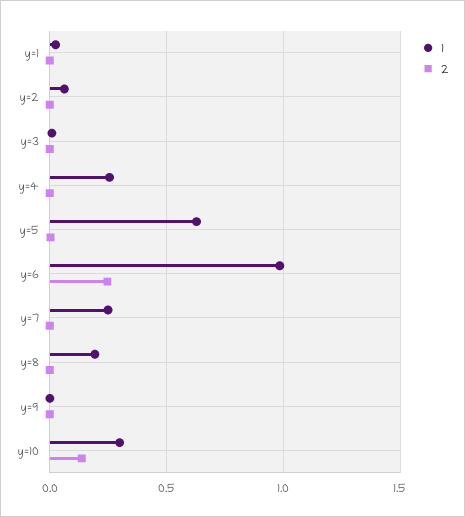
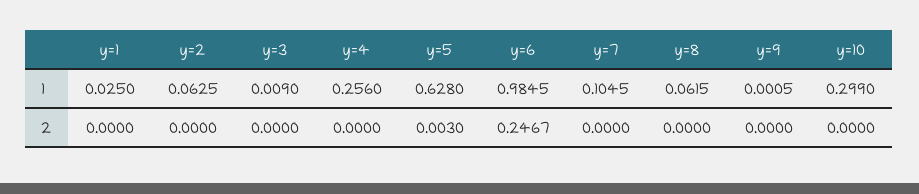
1, y=7: 0.25 -> 0.1045
1, y=8: 0.2 -> 0.0615
2, y=10: 0.15 -> 0

